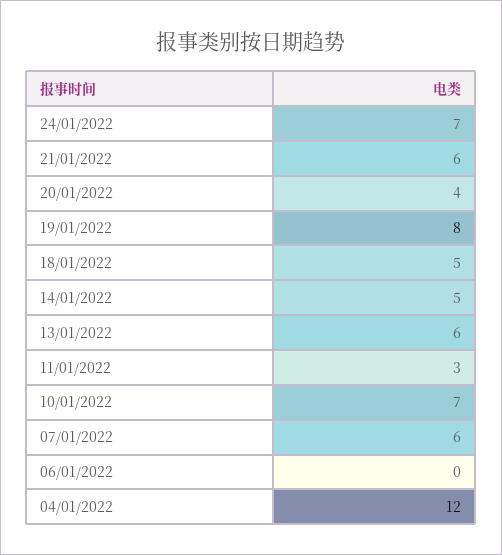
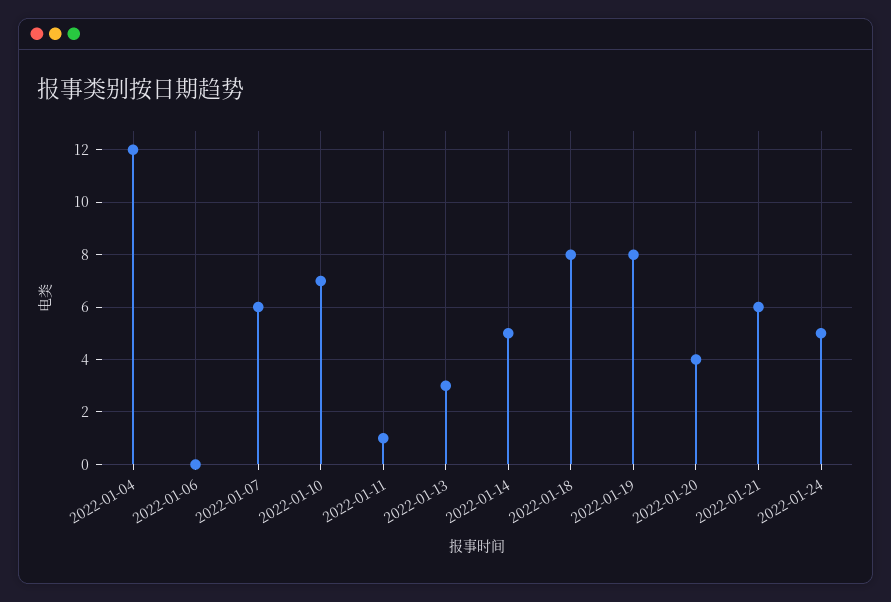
24/01/2022: 7 -> 5
18/01/2022: 5 -> 8
13/01/2022: 6 -> 3
11/01/2022: 3 -> 1

